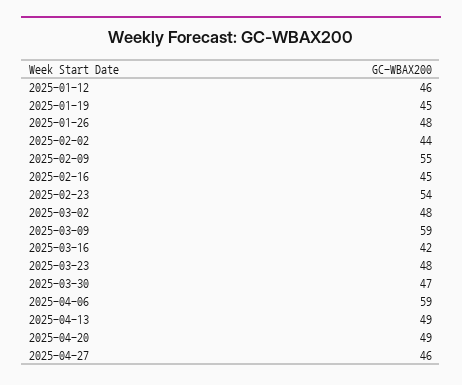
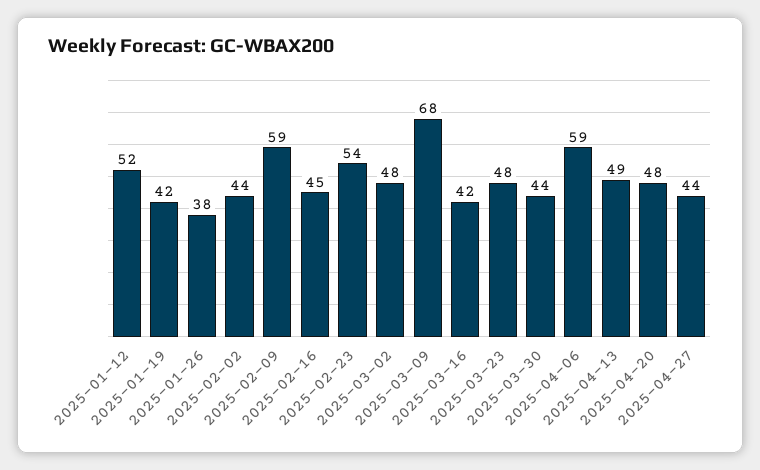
2025-01-12: 46 -> 52
2025-01-19: 45 -> 42
2025-01-26: 48 -> 38
2025-02-09: 55 -> 59
2025-03-09: 59 -> 68
2025-03-30: 47 -> 44
2025-04-20: 49 -> 48
2025-04-27: 46 -> 44

